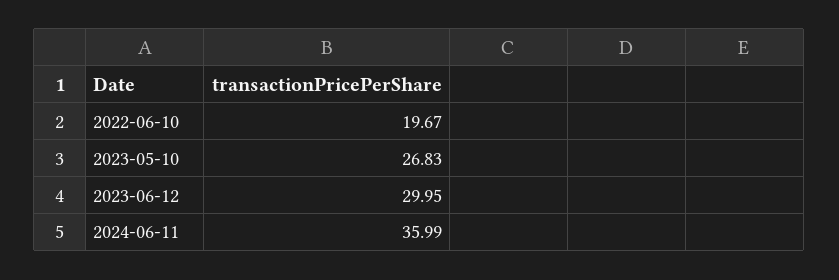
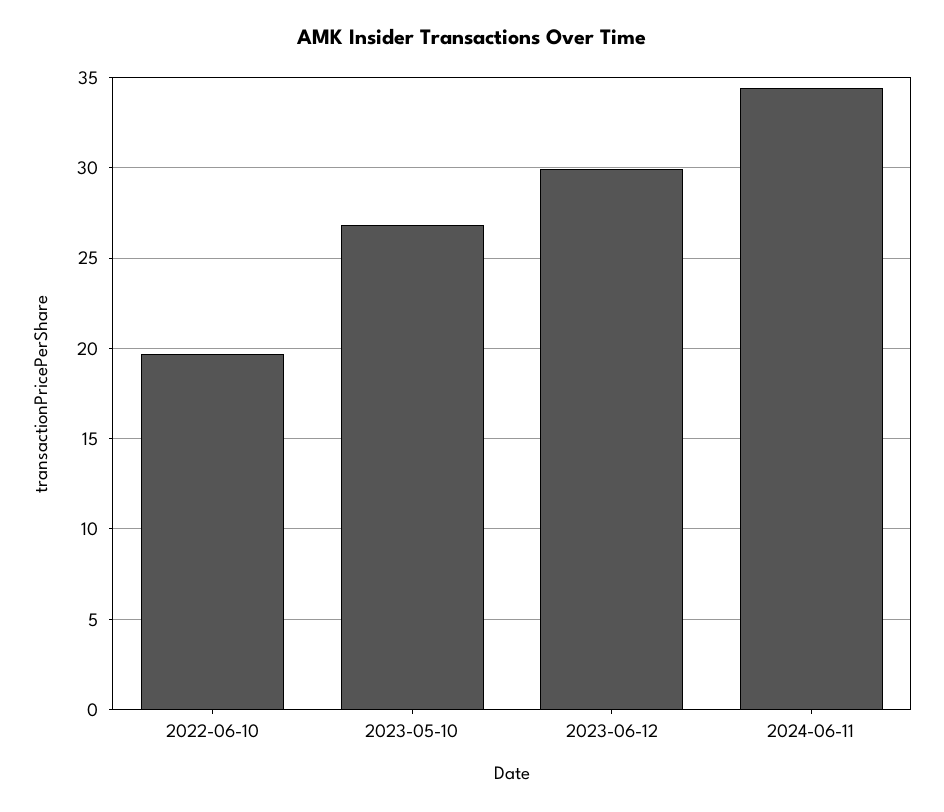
2024-06-11: 35.99 -> 34.5

